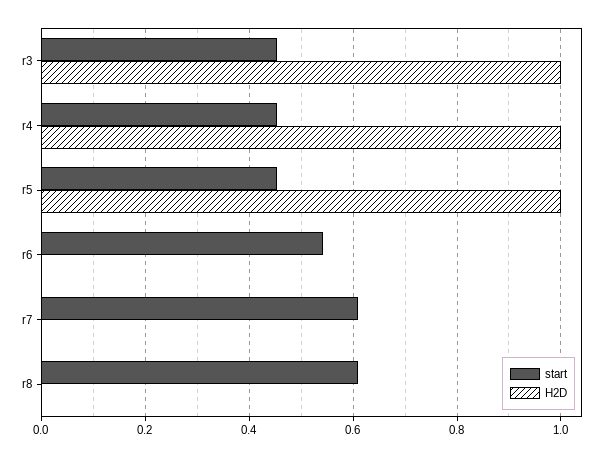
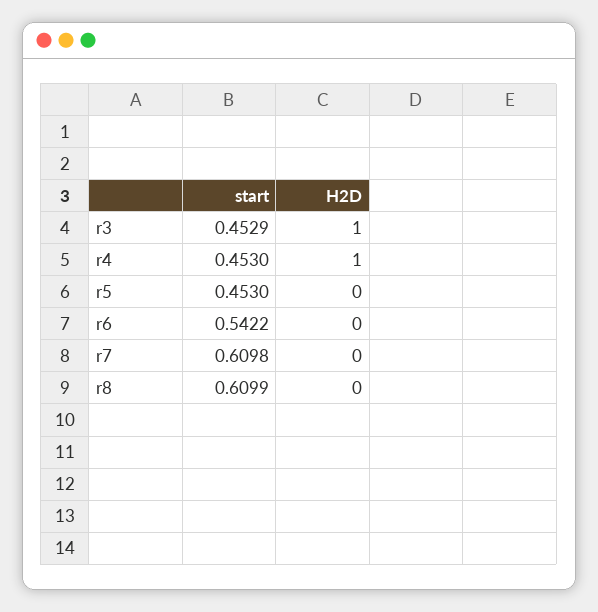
H2D, r5: 1 -> 0

